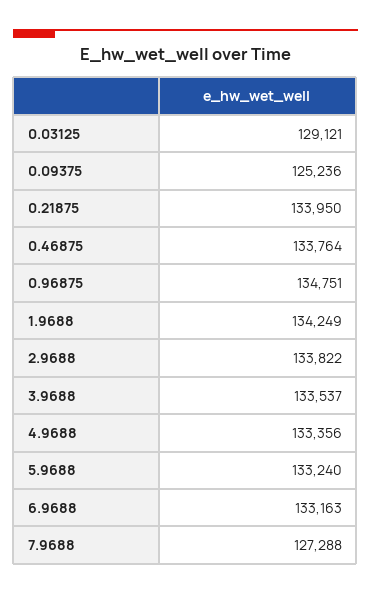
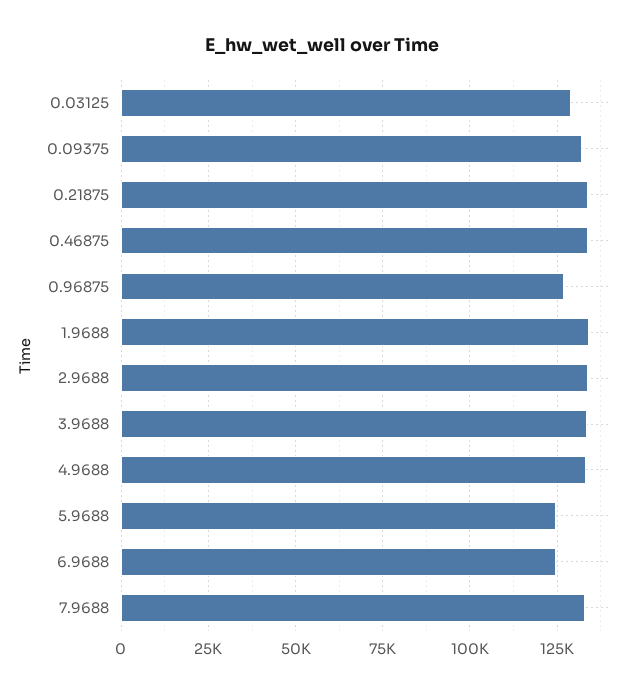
0.09375: 125236 -> 132500
0.96875: 134751 -> 127500
5.9688: 133240 -> 125000
6.9688: 133163 -> 125000
7.9688: 127288 -> 132500

